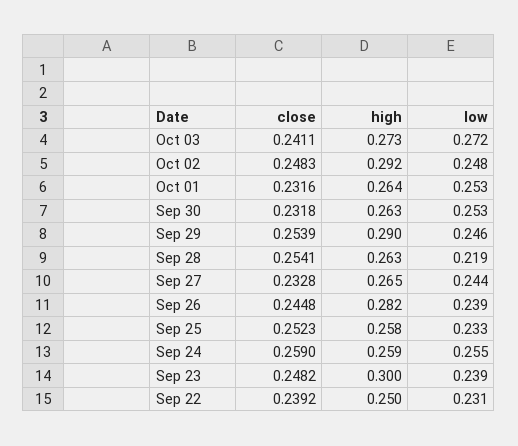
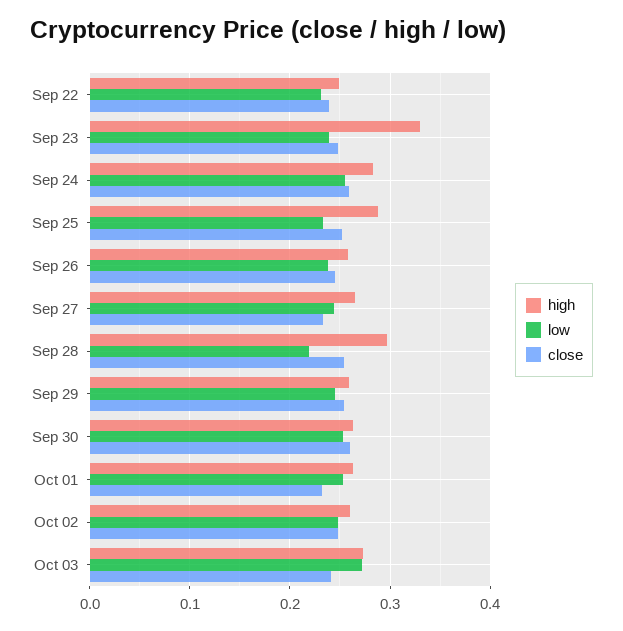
high, Oct 02: 0.292 -> 0.26
close, Sep 30: 0.2318 -> 0.26
high, Sep 29: 0.29 -> 0.26
high, Sep 28: 0.263 -> 0.3
high, Sep 26: 0.282 -> 0.26
high, Sep 25: 0.258 -> 0.29
high, Sep 24: 0.259 -> 0.28
high, Sep 23: 0.3 -> 0.33

